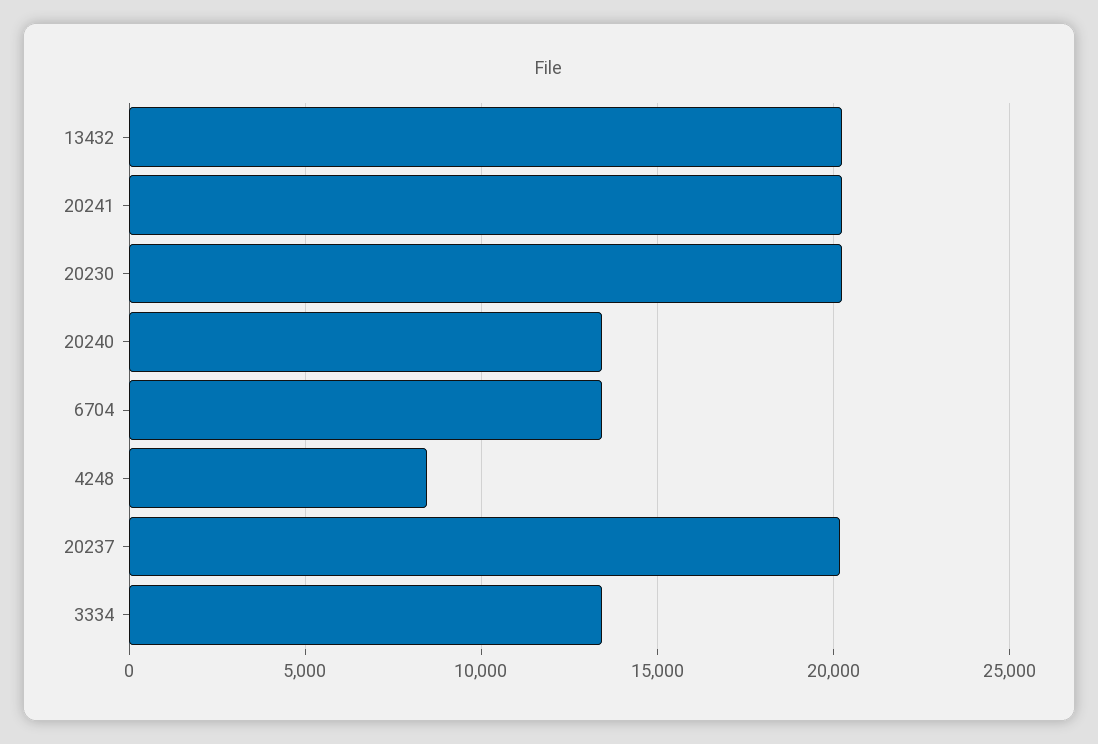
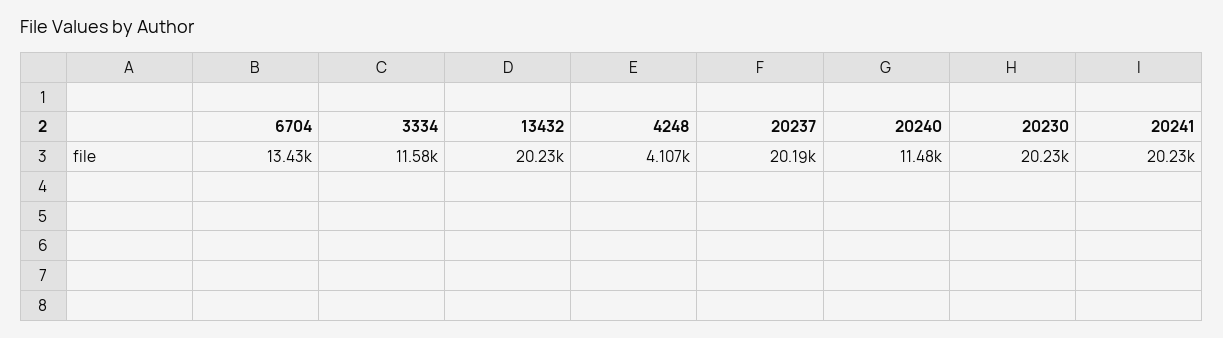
20240: 13500 -> 11480
4248: 8500 -> 4107
3334: 13500 -> 11580

